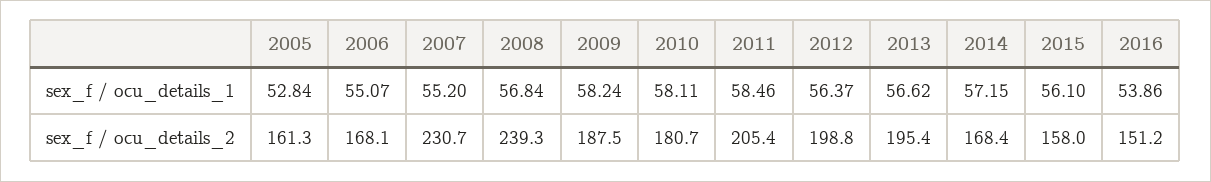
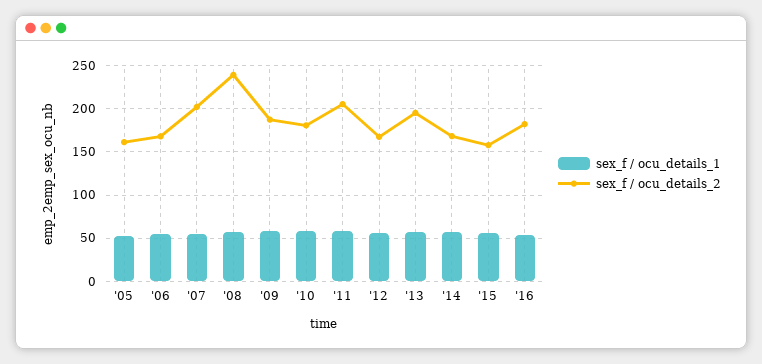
sex_f / ocu_details_2, 2007: 230.7 -> 200
sex_f / ocu_details_2, 2012: 198.8 -> 170
sex_f / ocu_details_2, 2016: 151.2 -> 180

